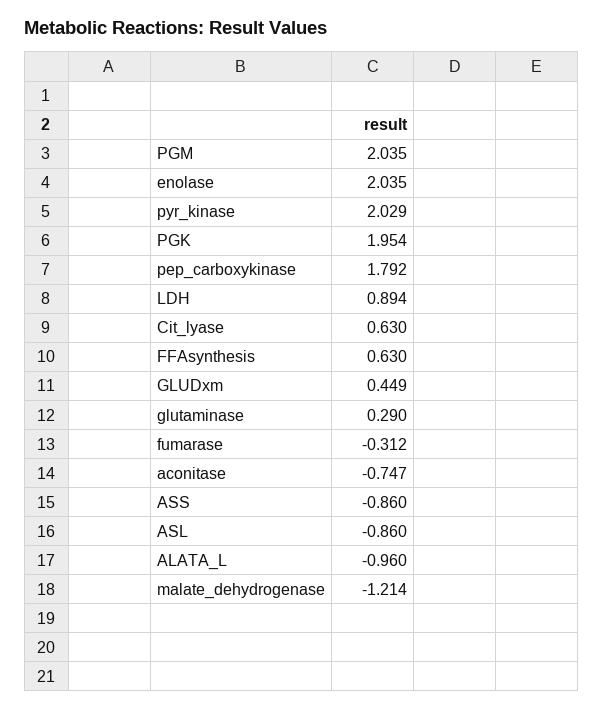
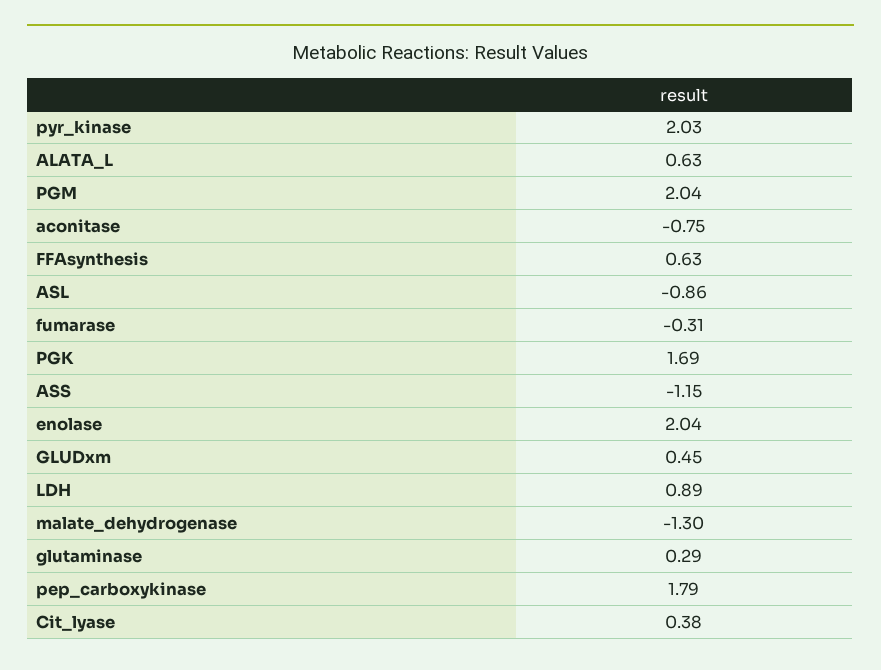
PGK: 1.954 -> 1.69
Cit_lyase: 0.63 -> 0.38
ASS: -0.86 -> -1.15
ALATA_L: -0.96 -> 0.63
malate_dehydrogenase: -1.214 -> -1.3

